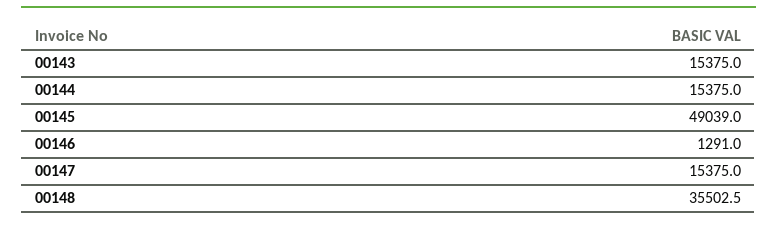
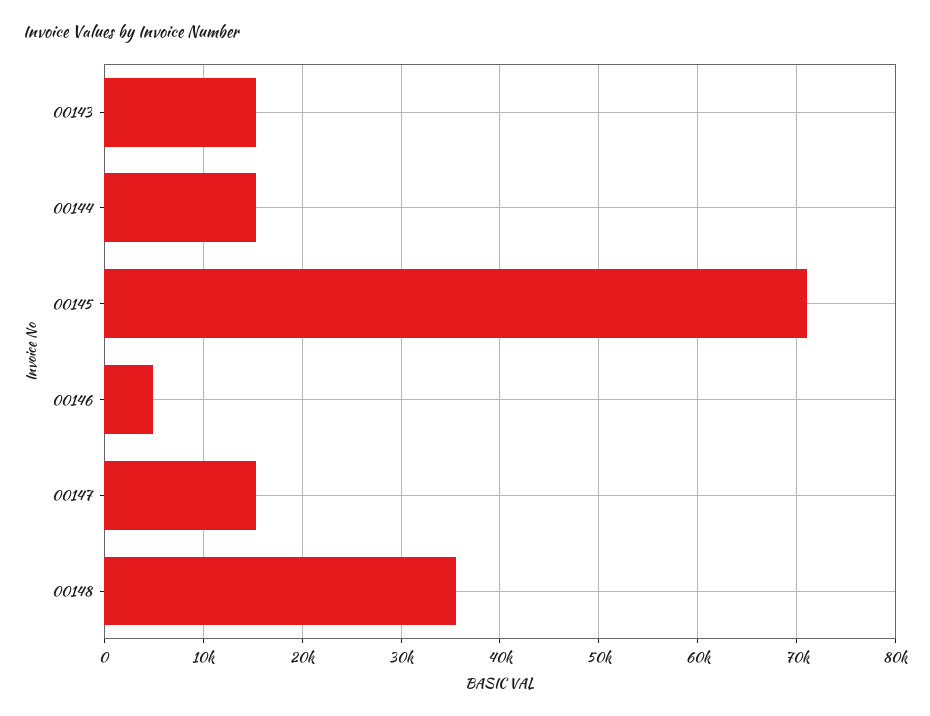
00145: 49039 -> 71000
00146: 1291 -> 5000

